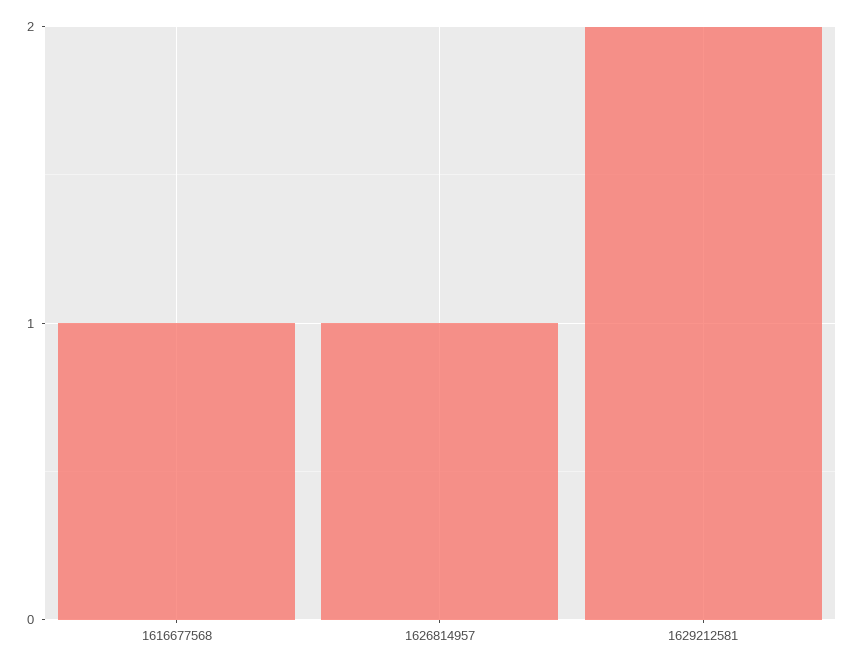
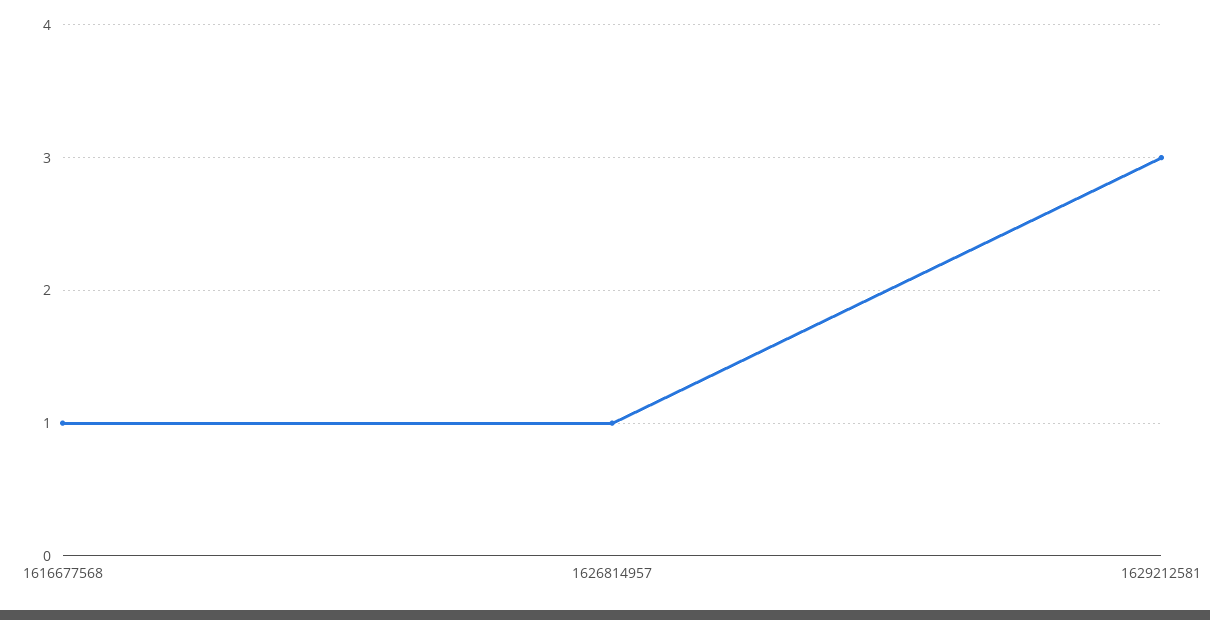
1629212581: 2 -> 3

